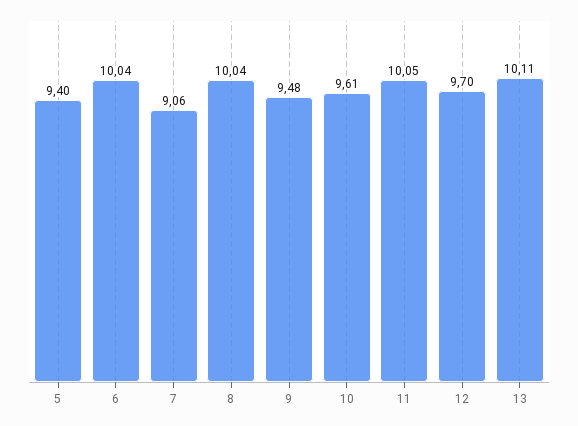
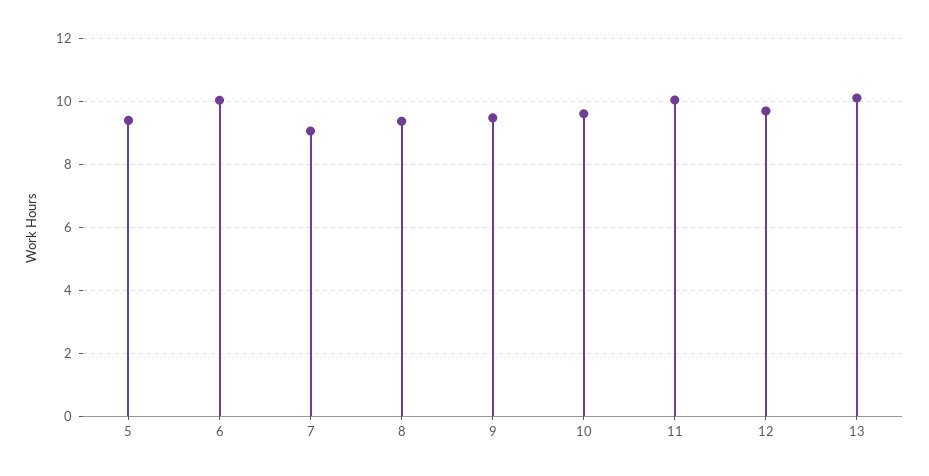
8: 10.04 -> 9.4

